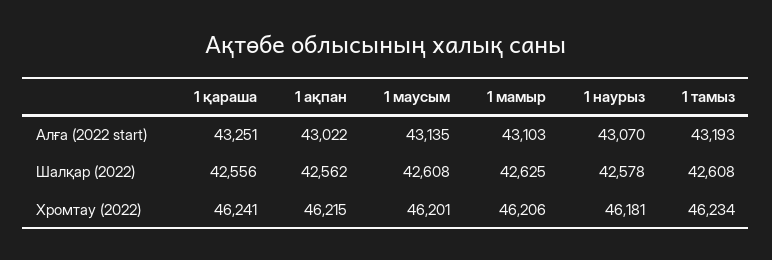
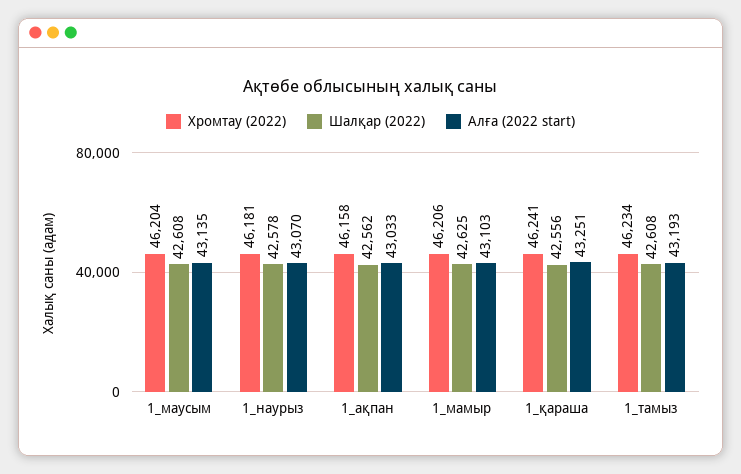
Алға (2022 start), 1 ақпан: 43022 -> 43033
Хромтау (2022), 1 ақпан: 46215 -> 46158
Хромтау (2022), 1 маусым: 46201 -> 46204

